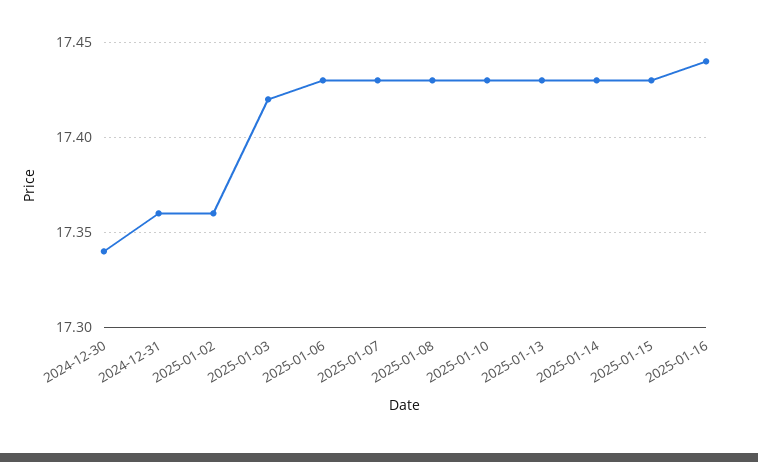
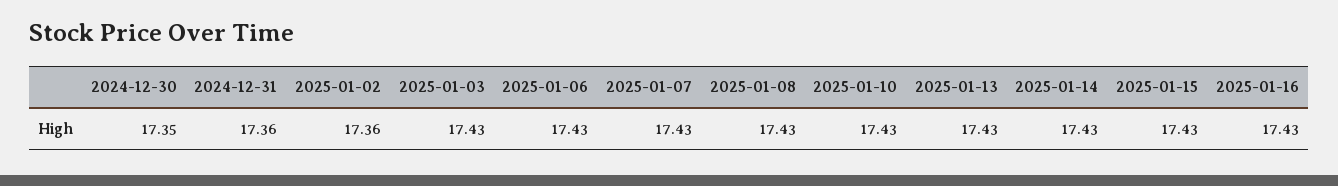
2024-12-30: 17.34 -> 17.35
2025-01-03: 17.42 -> 17.43
2025-01-16: 17.44 -> 17.43

